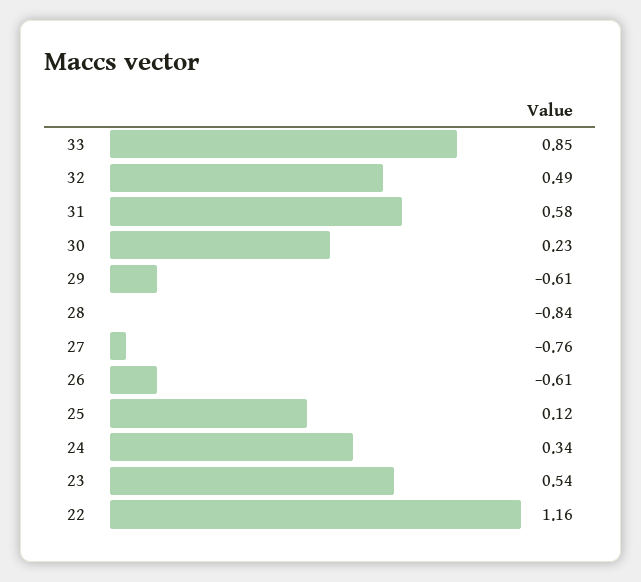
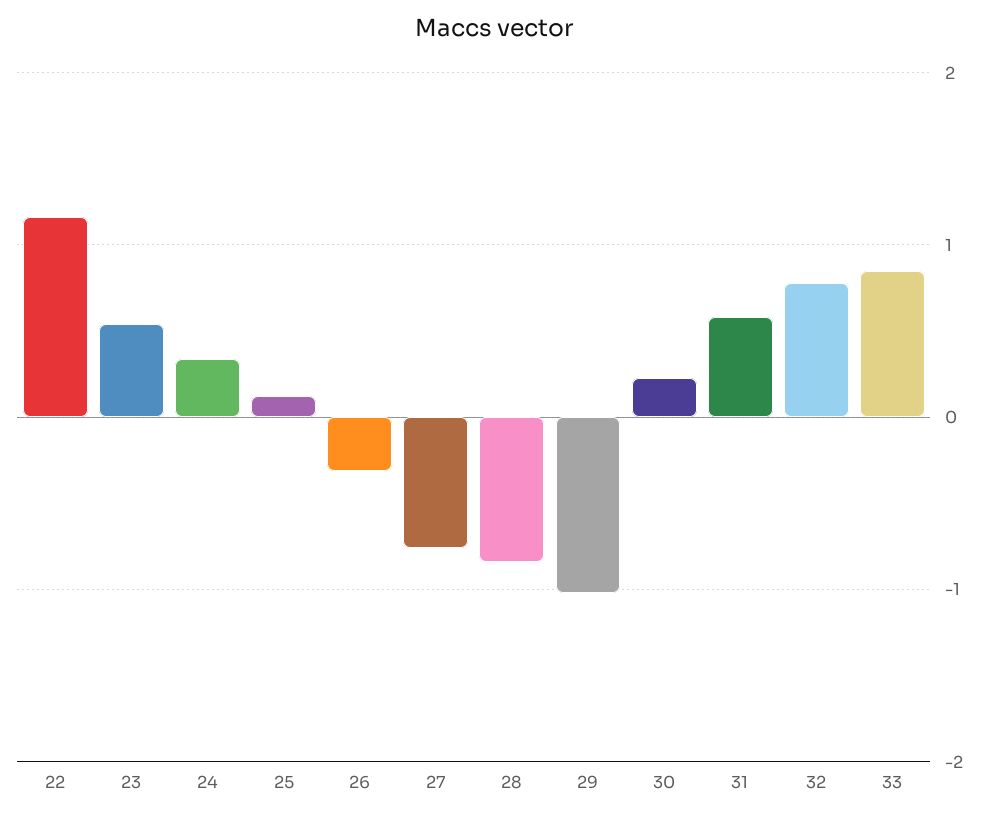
32: 0.49 -> 0.8
29: -0.61 -> -1
26: -0.61 -> -0.3

